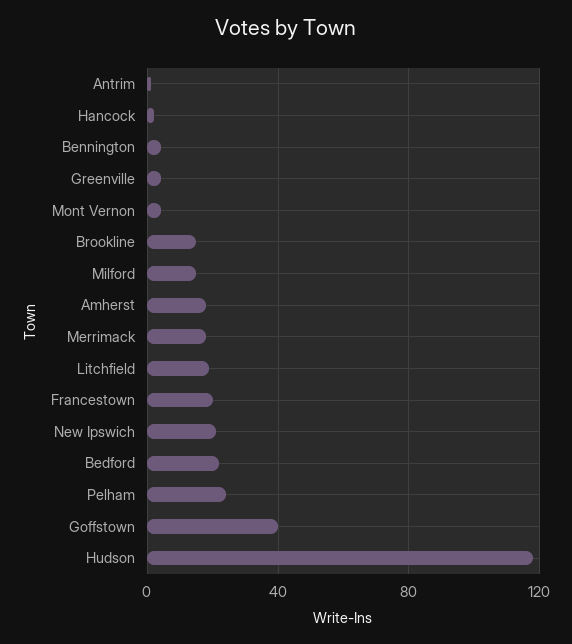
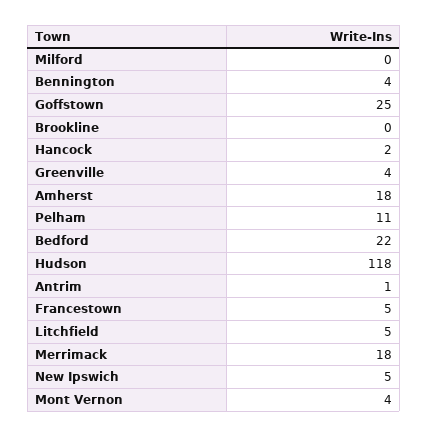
Brookline: 15 -> 0
Milford: 15 -> 0
Litchfield: 20 -> 5
Francestown: 20 -> 5
New Ipswich: 20 -> 5
Pelham: 25 -> 11
Goffstown: 40 -> 25

